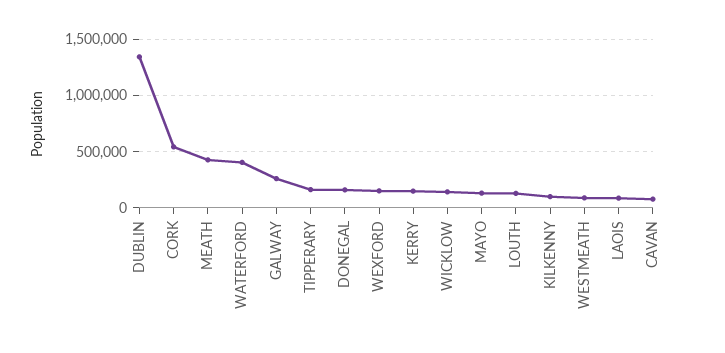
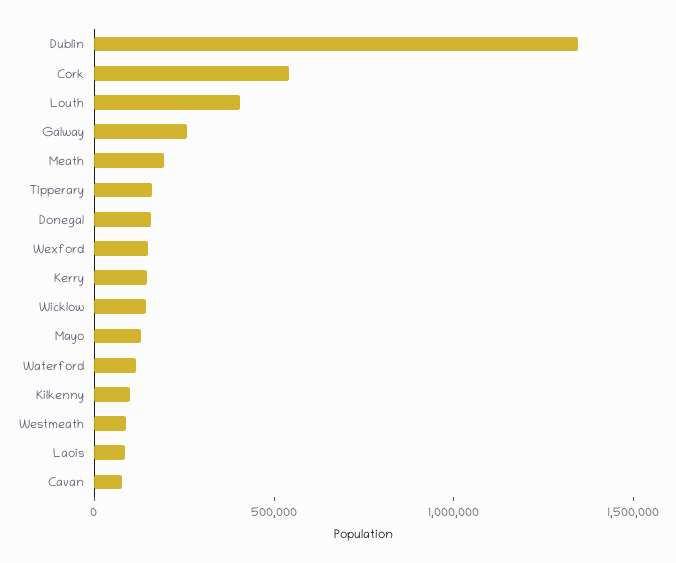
MEATH: 400000 -> 200000
WATERFORD: 400000 -> 100000
LOUTH: 100000 -> 400000

